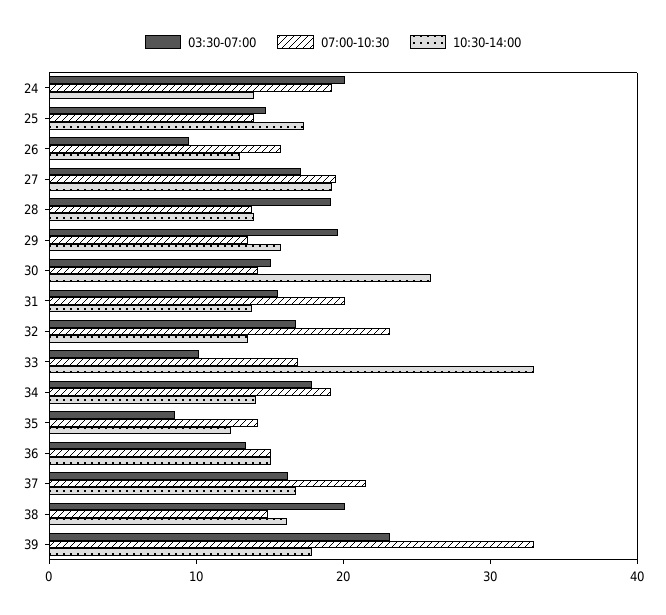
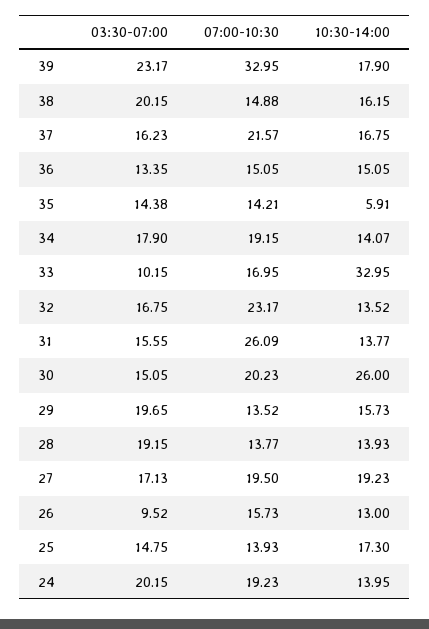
07:00-10:30, 30: 14 -> 20.23
07:00-10:30, 31: 20 -> 26.09
03:30-07:00, 35: 8 -> 14.38
10:30-14:00, 35: 12 -> 5.91

